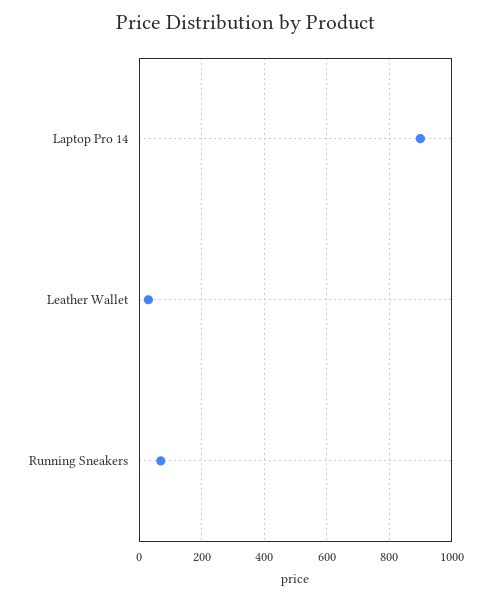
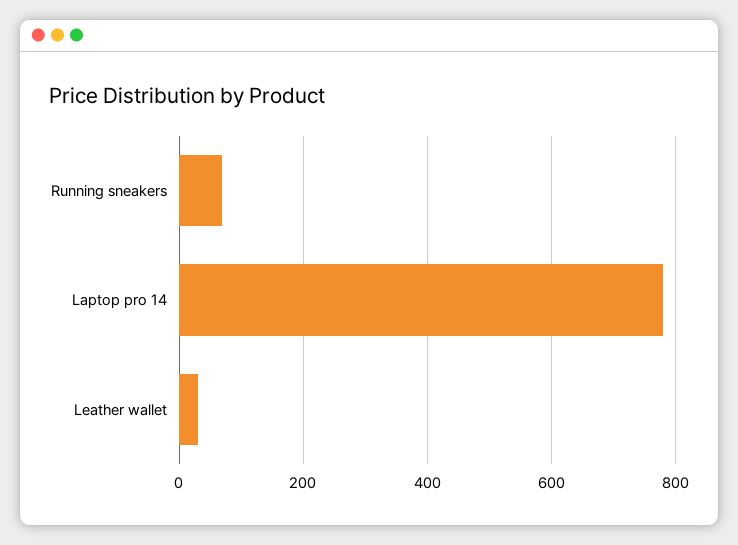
Laptop Pro 14: 900 -> 780

